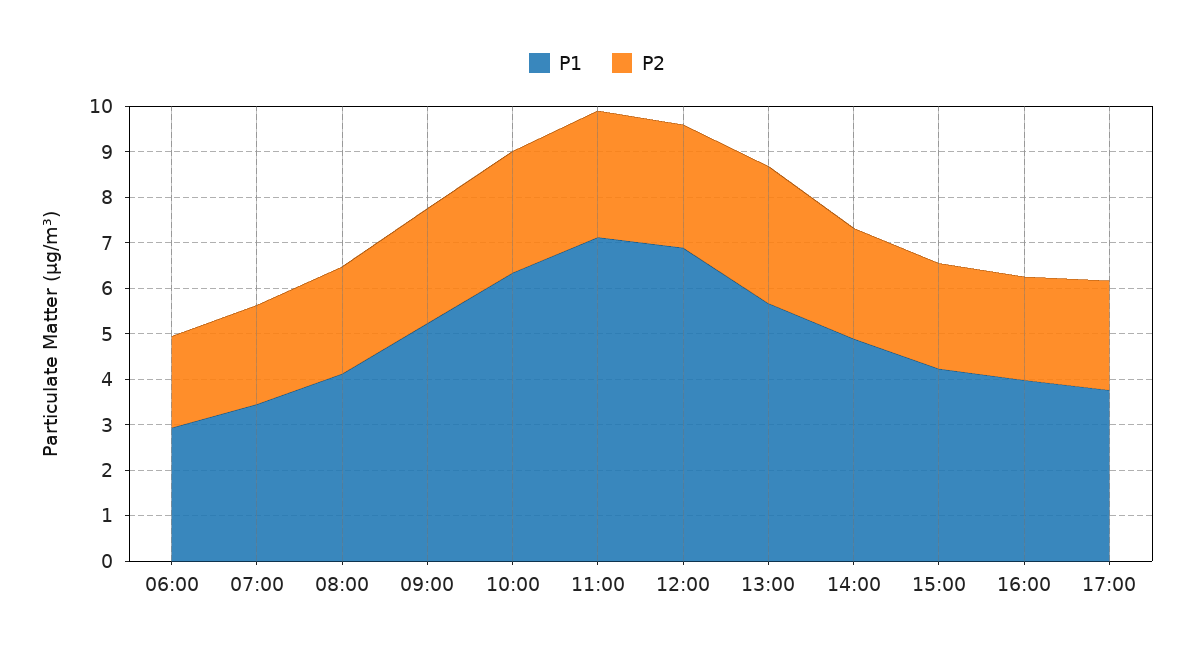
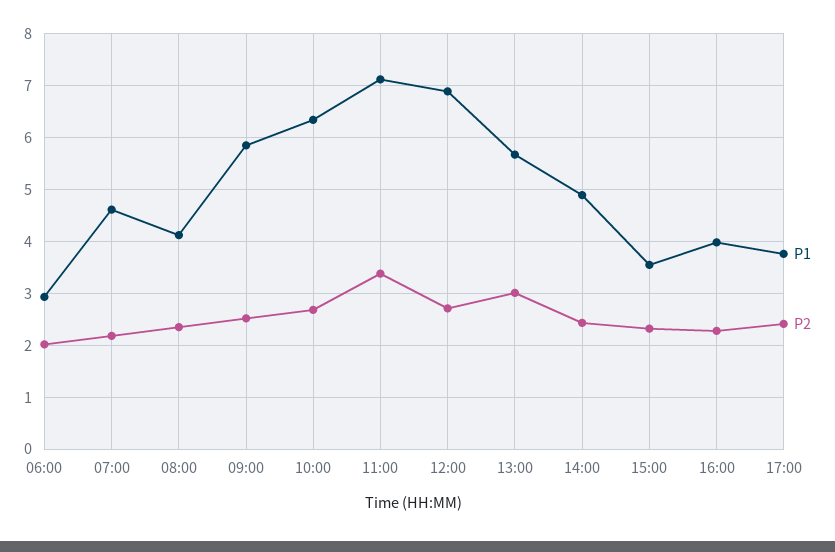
P1, 07:00: 3.4 -> 4.6
P1, 09:00: 5.2 -> 5.8
P2, 11:00: 2.8 -> 3.4
P1, 15:00: 4.2 -> 3.6

